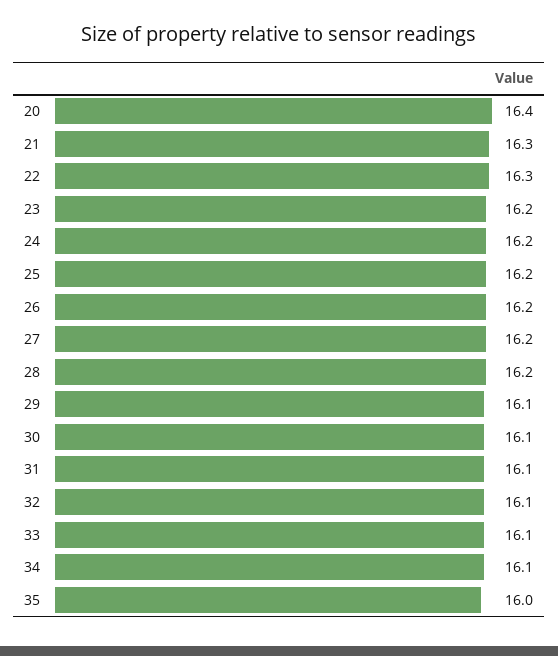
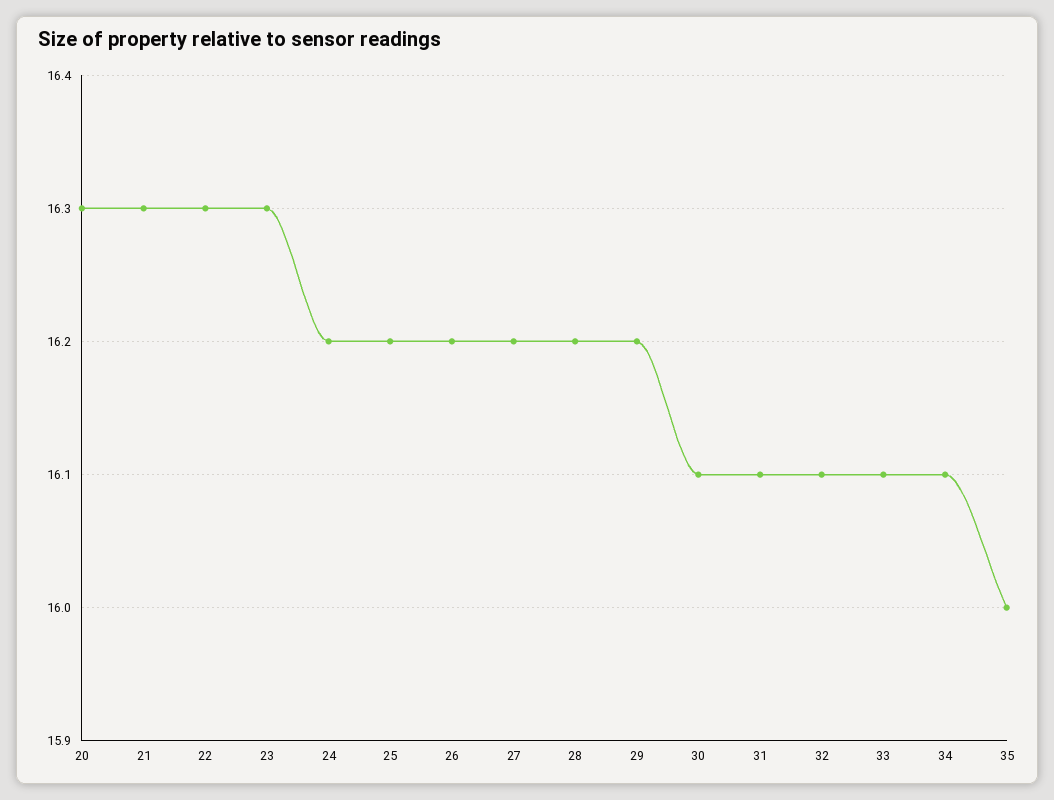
20: 16.4 -> 16.3
23: 16.2 -> 16.3
29: 16.1 -> 16.2

